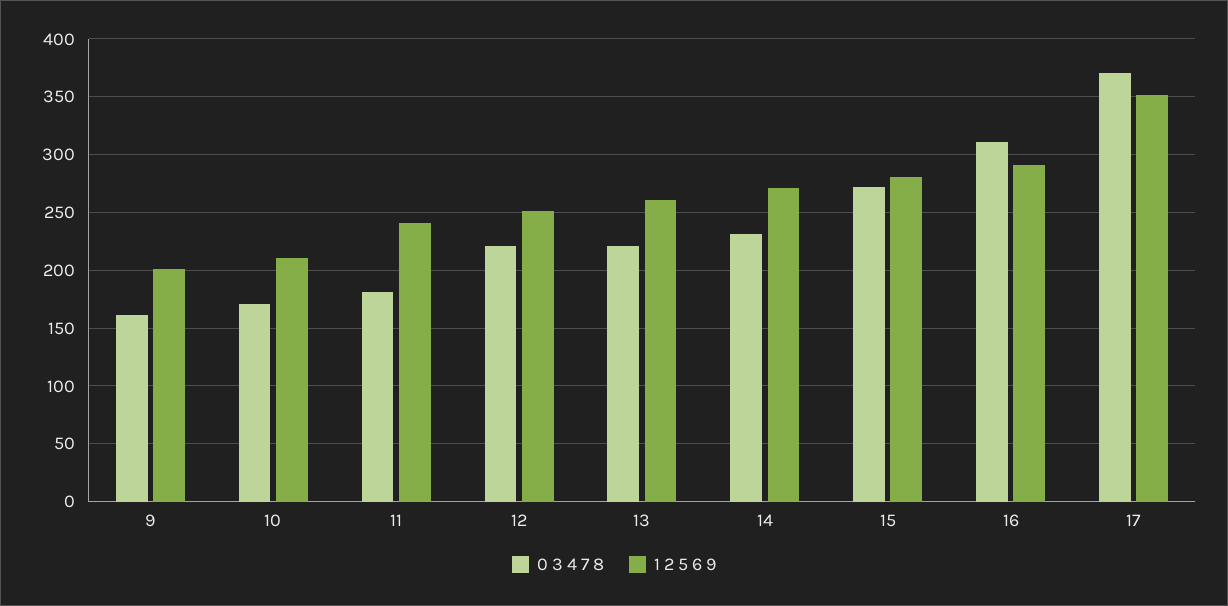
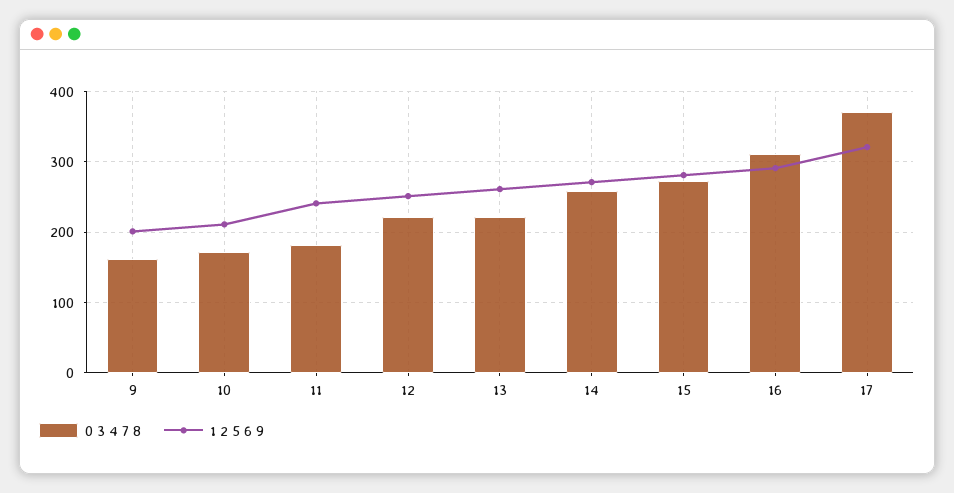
0 3 4 7 8, 14: 230 -> 260
1 2 5 6 9, 17: 350 -> 320

